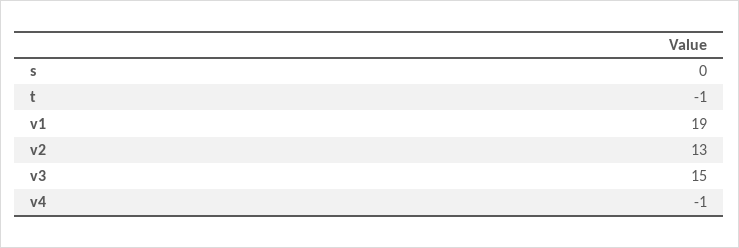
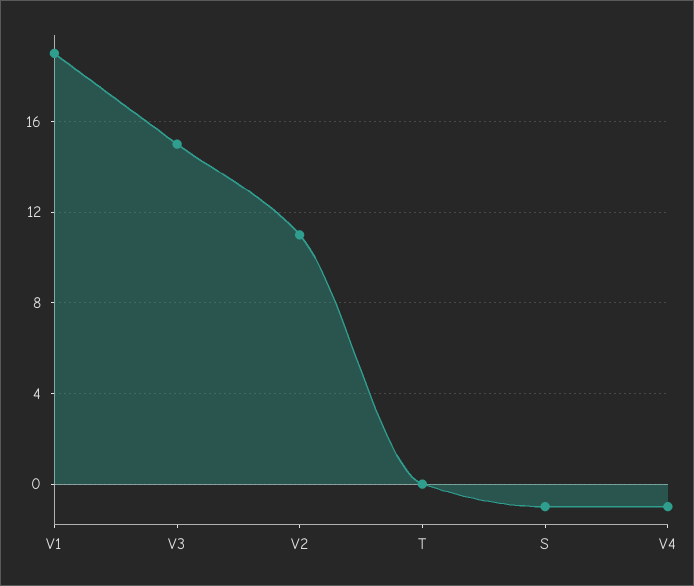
s: 0 -> -1
t: -1 -> 0
v2: 13 -> 11

